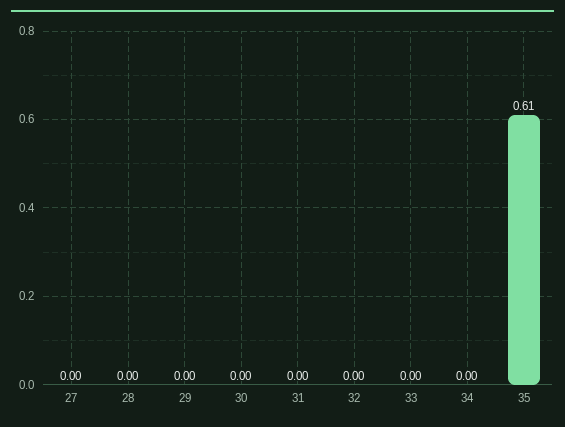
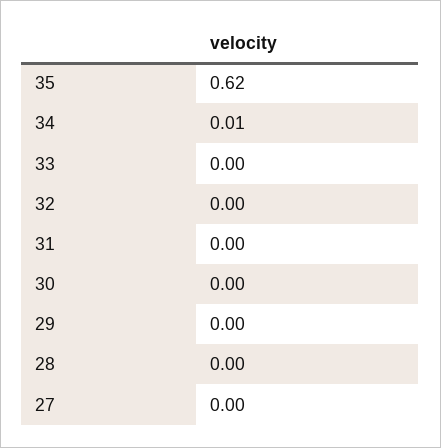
34: 0 -> 0.01
35: 0.61 -> 0.62

